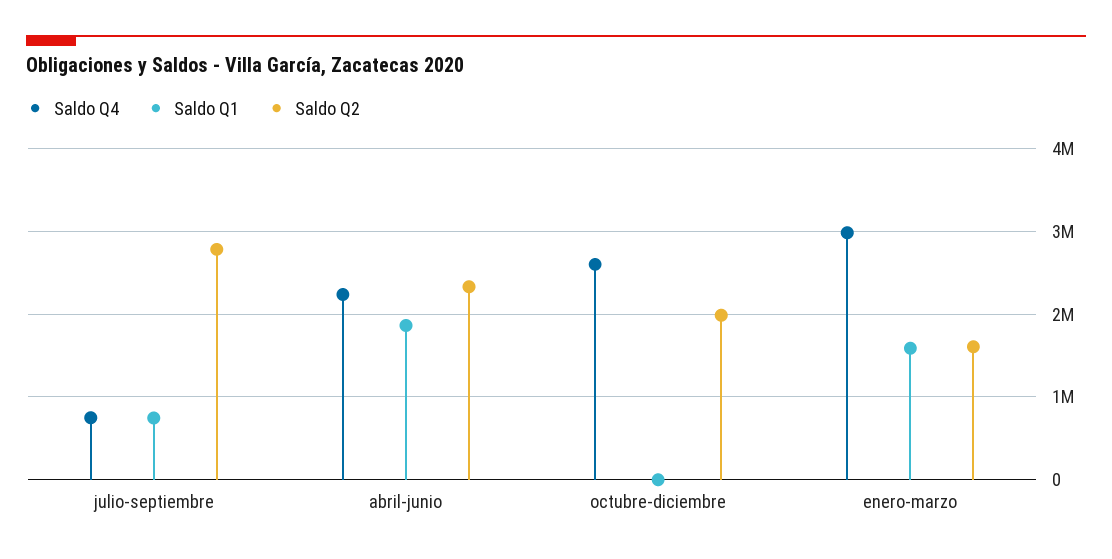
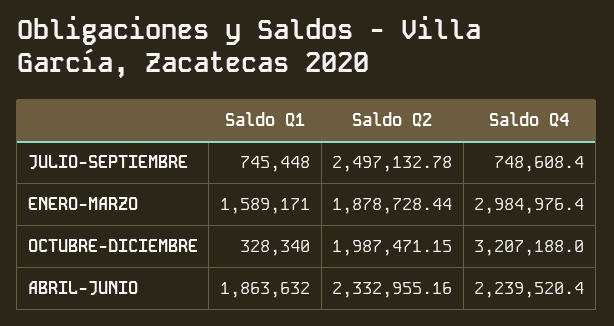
Saldo Q2, julio-septiembre: 2800000 -> 2497132.78
Saldo Q4, octubre-diciembre: 2600000 -> 3207188
Saldo Q1, octubre-diciembre: 0 -> 328340
Saldo Q2, enero-marzo: 1600000 -> 1878728.44

